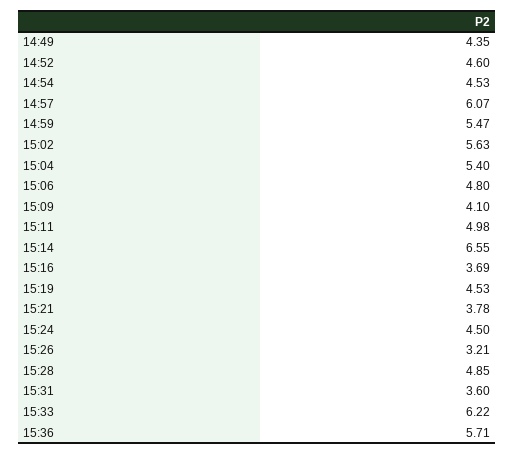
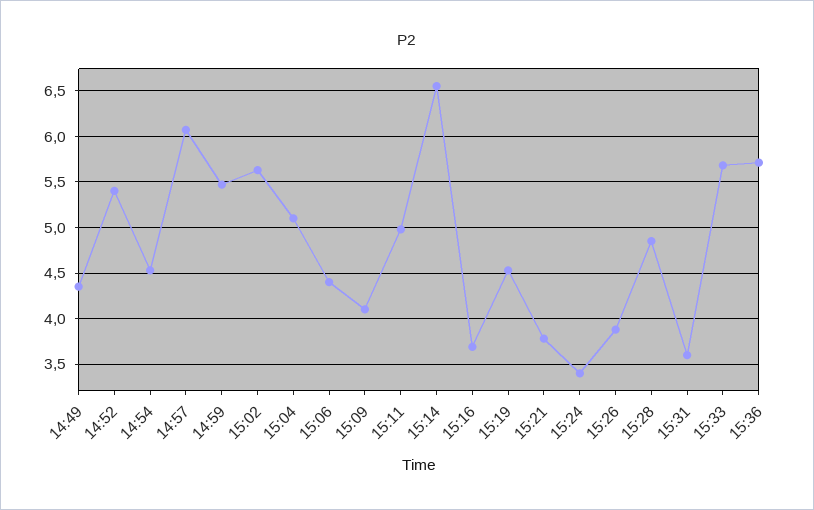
14:52: 4.6 -> 5.4
15:04: 5.4 -> 5.1
15:06: 4.8 -> 4.4
15:24: 4.5 -> 3.4
15:26: 3.21 -> 3.9
15:33: 6.22 -> 5.7

